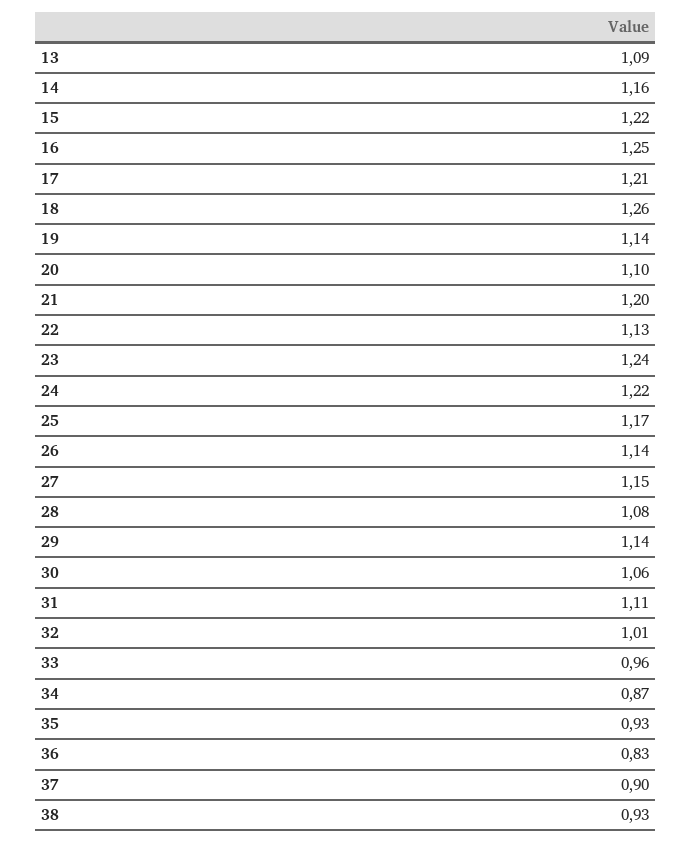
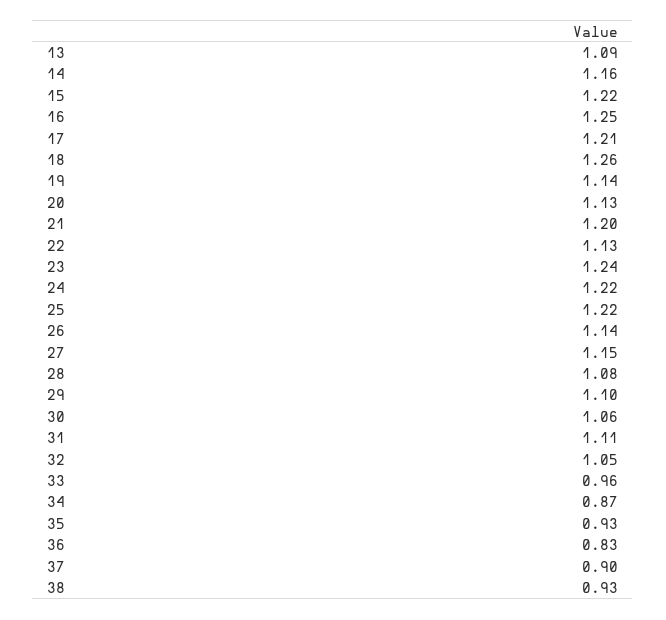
20: 1.1 -> 1.13
25: 1.17 -> 1.22
29: 1.14 -> 1.1
32: 1.01 -> 1.05

